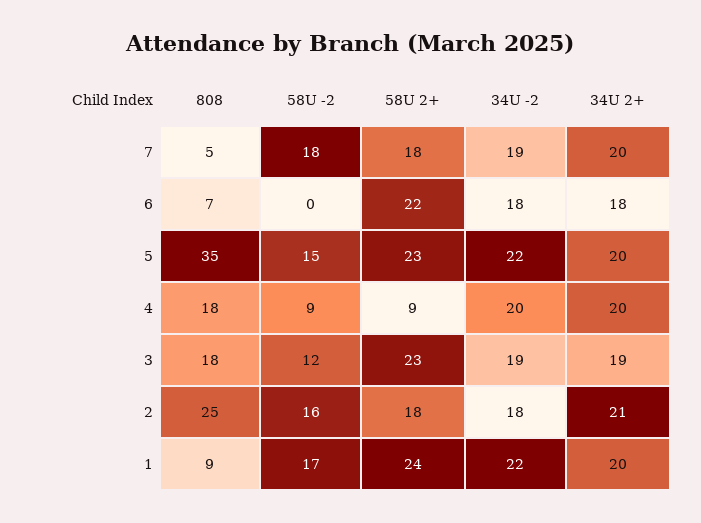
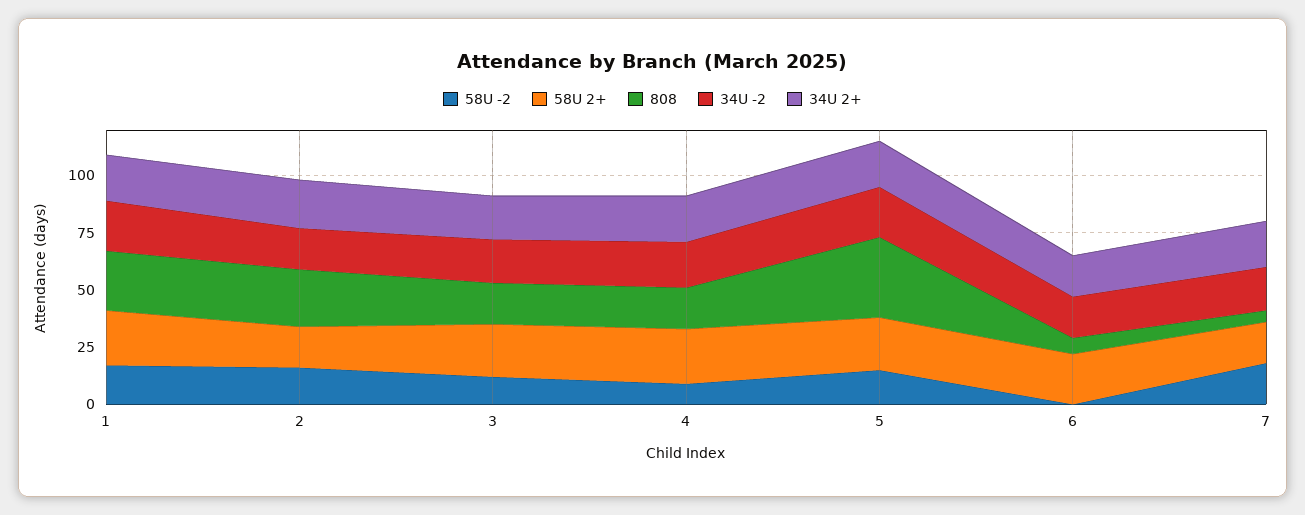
58U 2+, 4: 9 -> 25
808, 1: 9 -> 25

